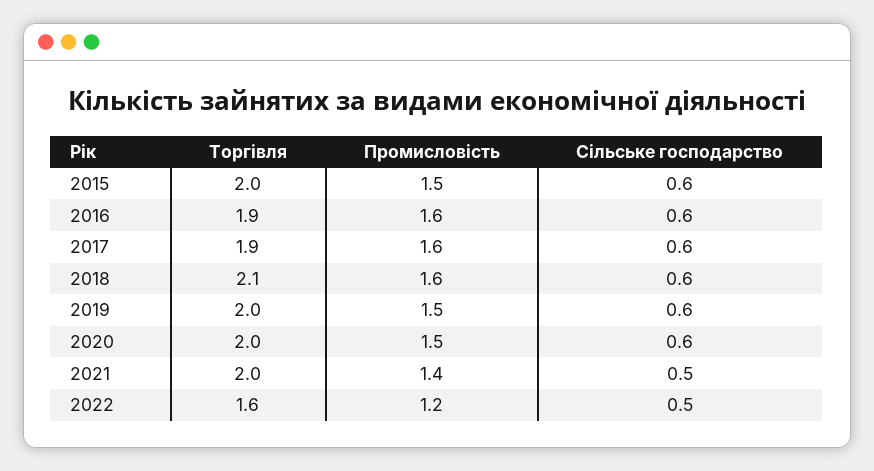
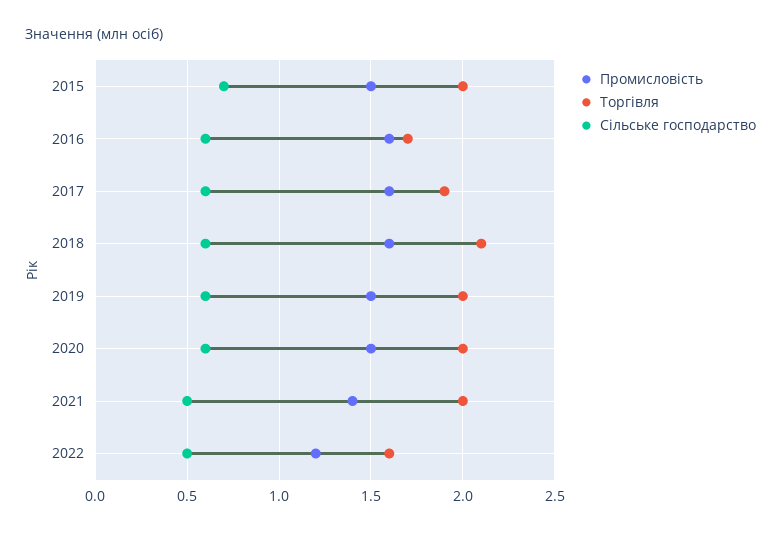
Сільське господарство, 2015: 0.6 -> 0.7
Торгівля, 2016: 1.9 -> 1.7

